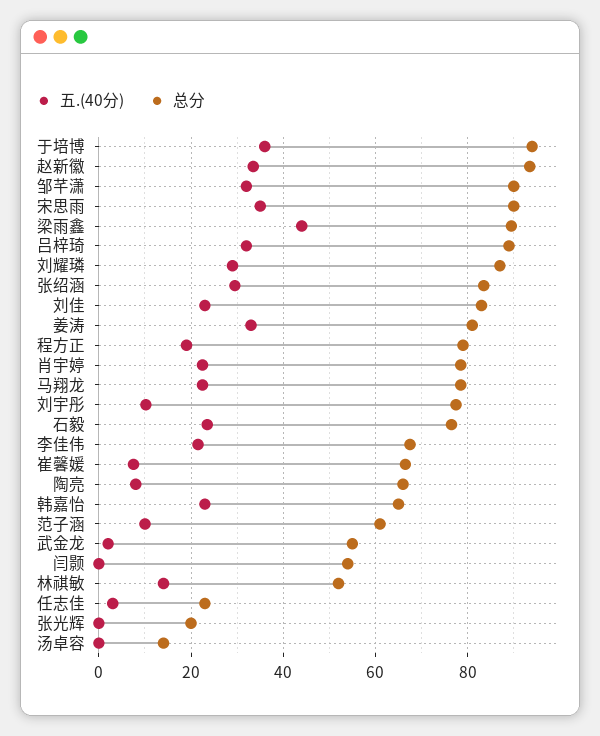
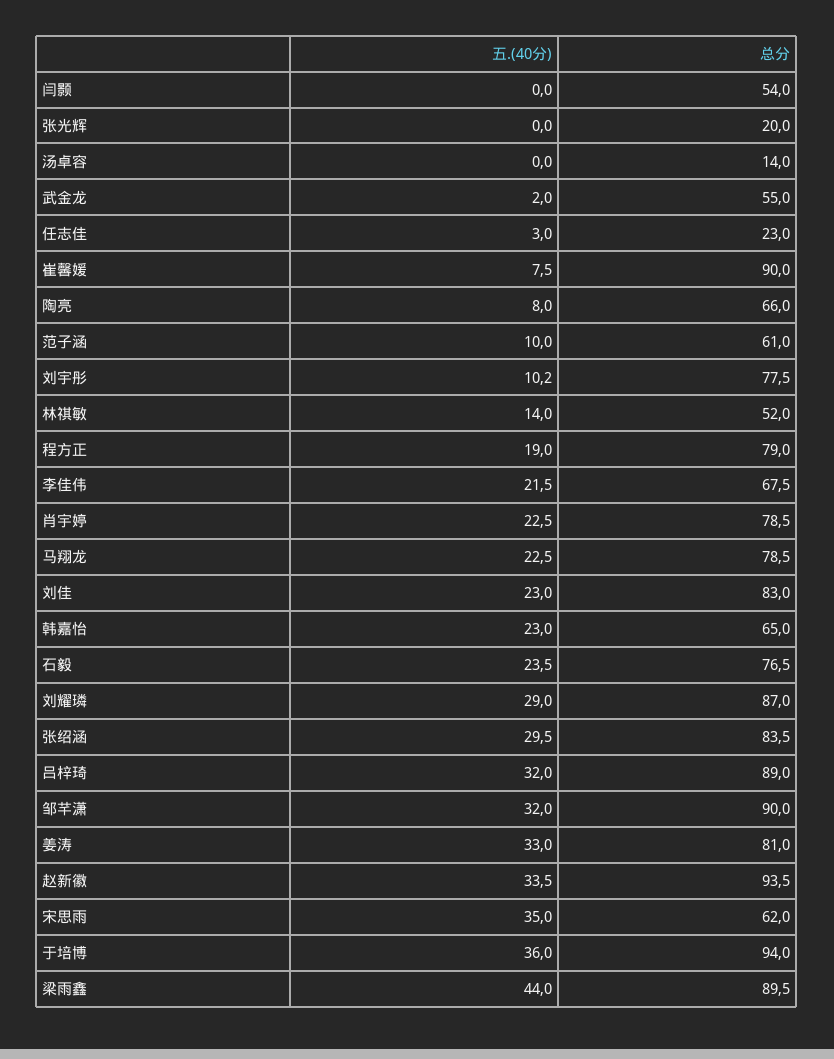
总分, 宋思雨: 90 -> 62
总分, 崔馨媛: 66 -> 90

